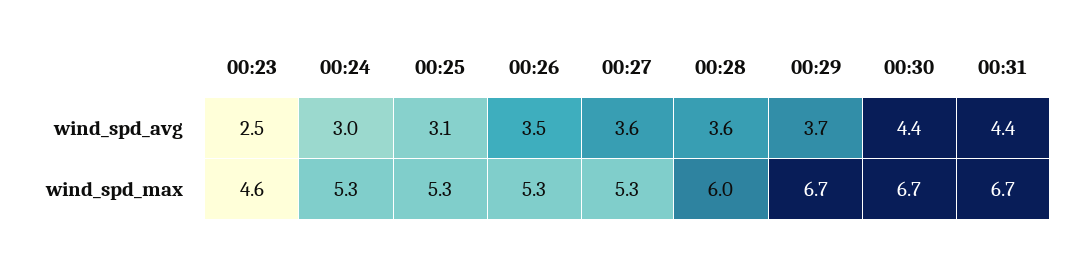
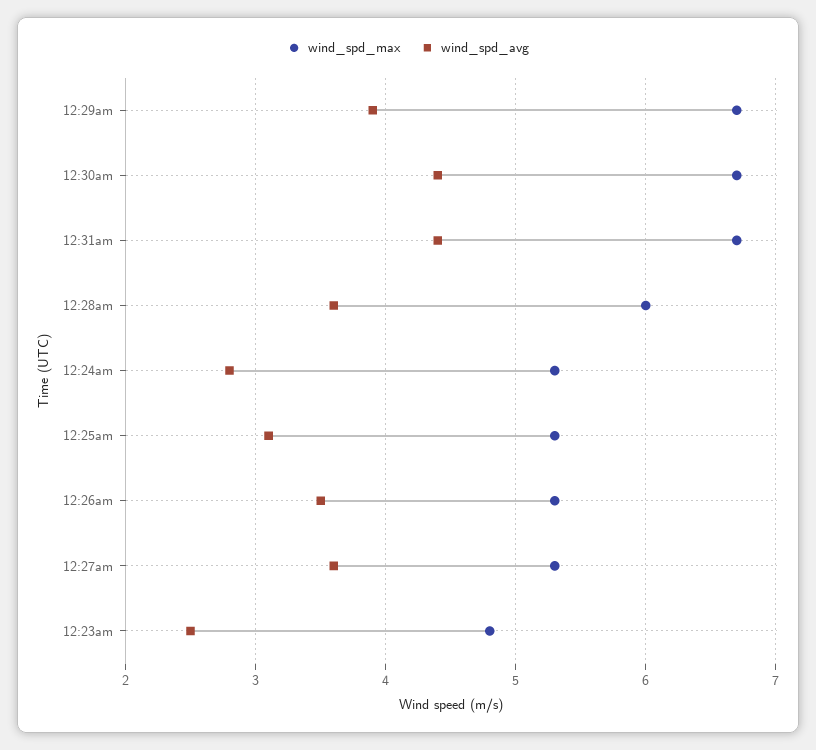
wind_spd_avg, 00:24: 3 -> 2.8
wind_spd_avg, 00:29: 3.7 -> 3.9
wind_spd_max, 00:23: 4.6 -> 4.8

